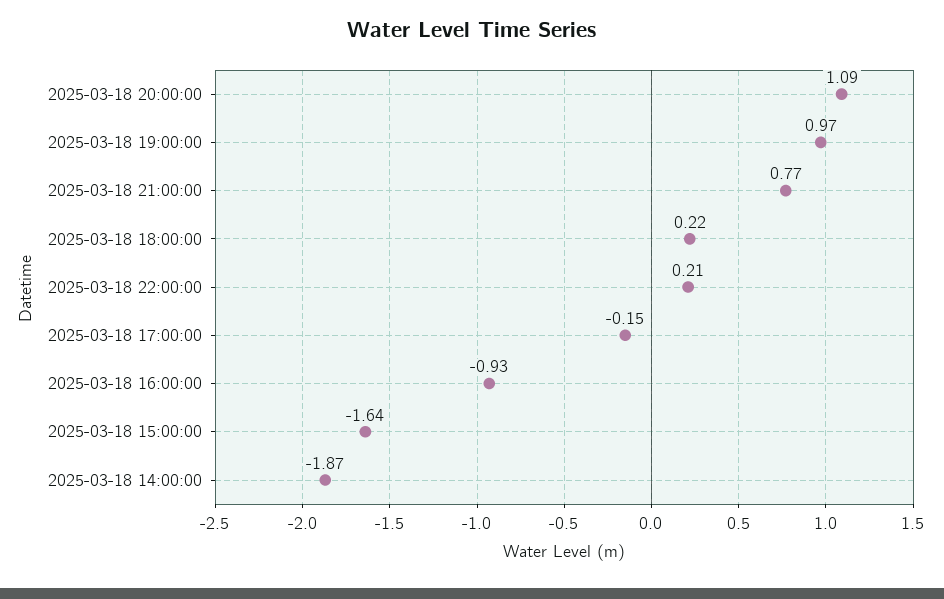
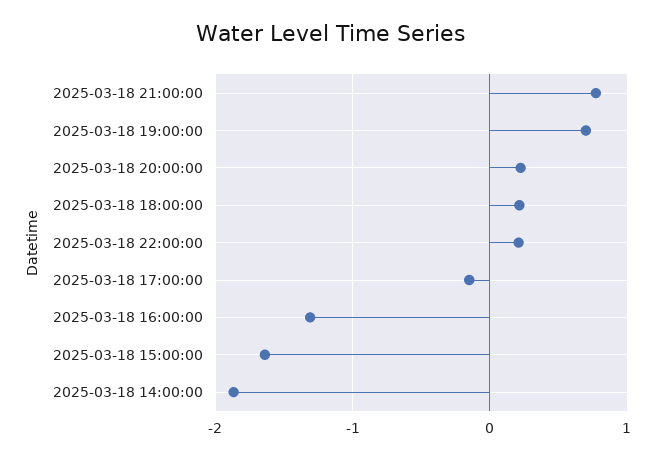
2025-03-18 20:00:00: 1.09 -> 0.2
2025-03-18 19:00:00: 0.97 -> 0.7
2025-03-18 16:00:00: -0.93 -> -1.3

